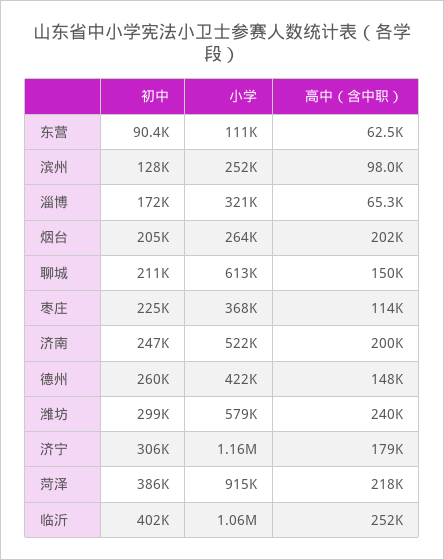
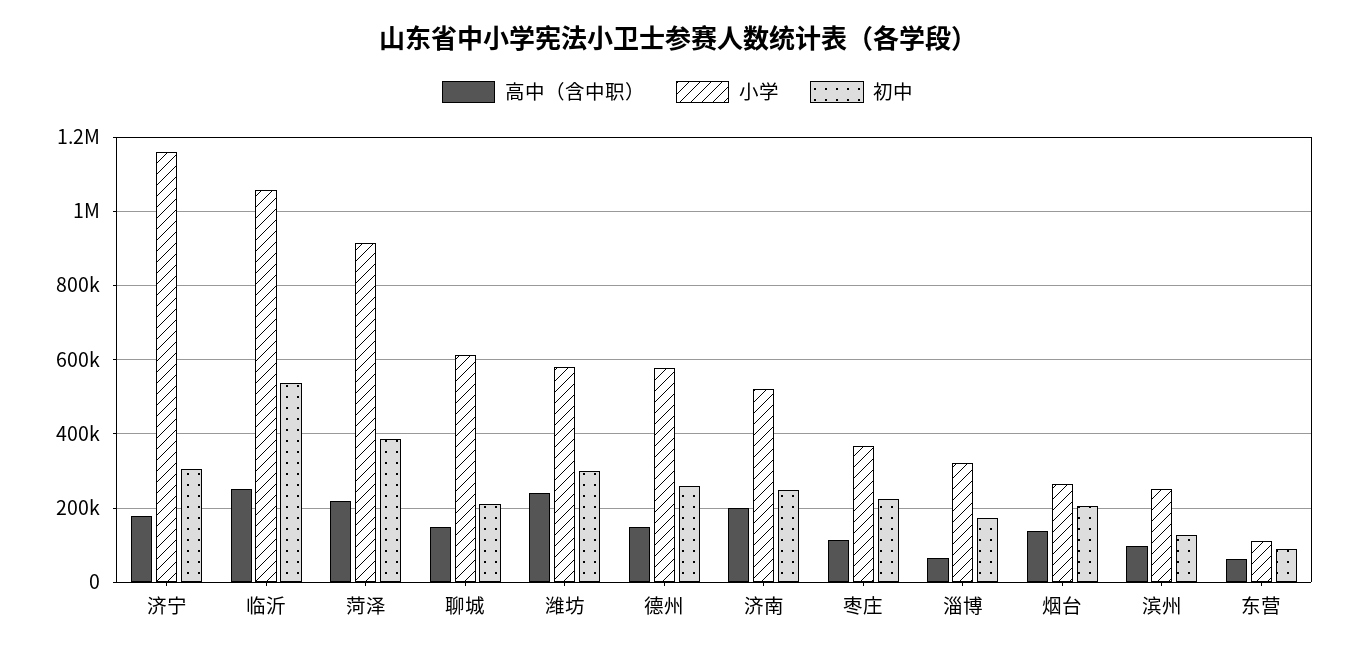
高中（含中职）, 烟台: 202000 -> 140000
小学, 德州: 422000 -> 580000
初中, 临沂: 402000 -> 540000

